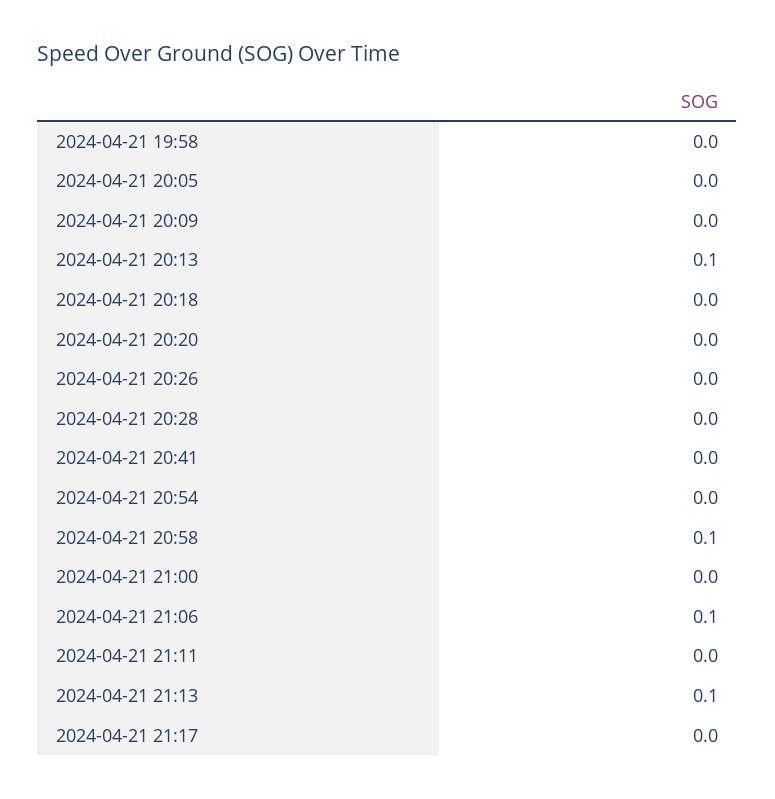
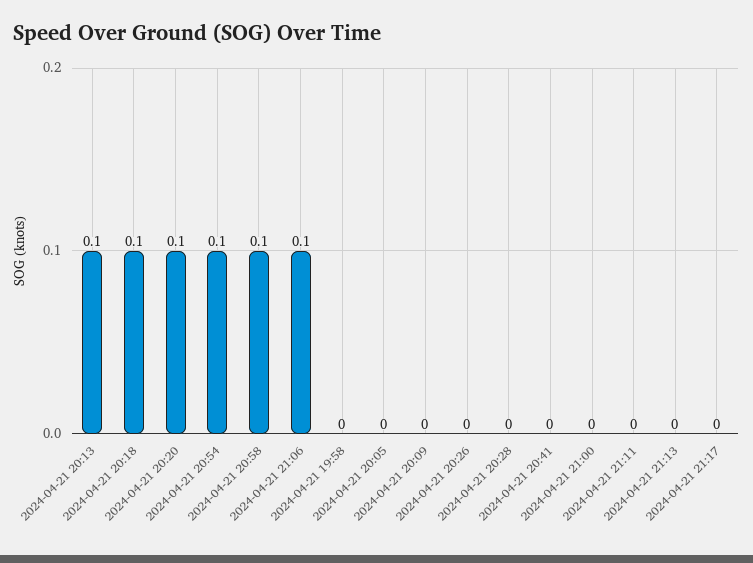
2024-04-21 20:18: 0 -> 0.1
2024-04-21 20:20: 0 -> 0.1
2024-04-21 20:54: 0 -> 0.1
2024-04-21 21:13: 0.1 -> 0

